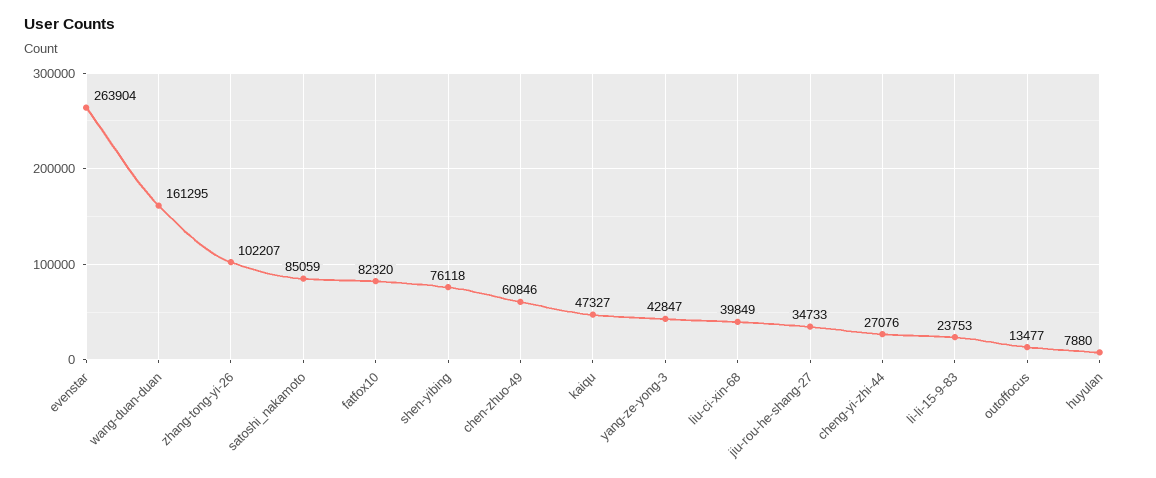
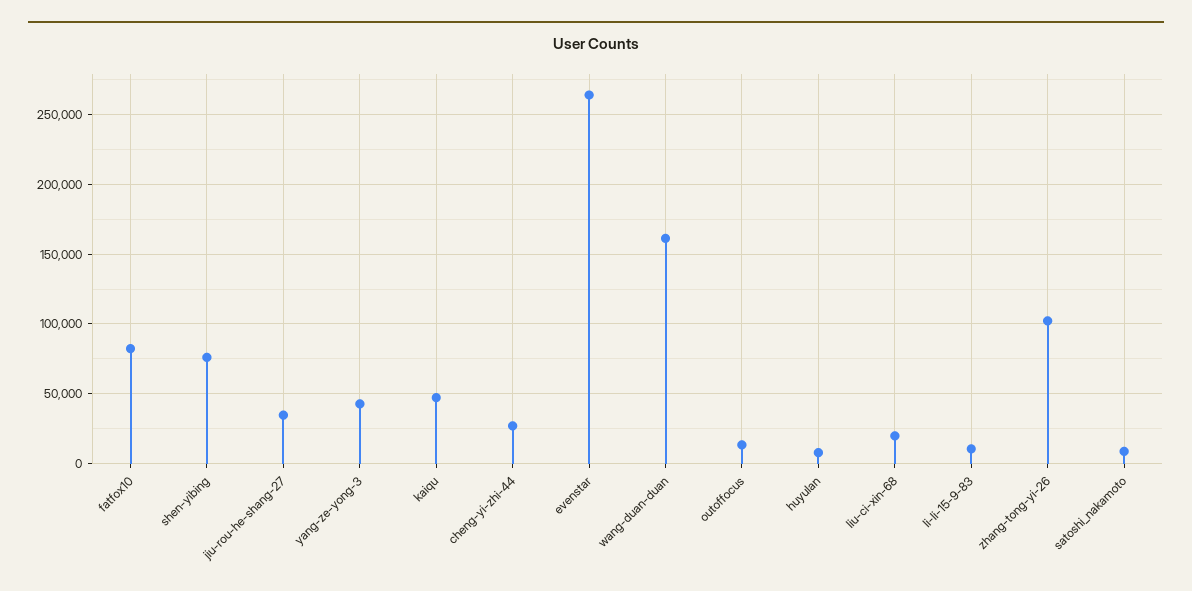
satoshi_nakamoto: 85059 -> 10000
chen-zhuo-49: 60846 -> none
liu-ci-xin-68: 39849 -> 20000
li-li-15-9-83: 23753 -> 10000

